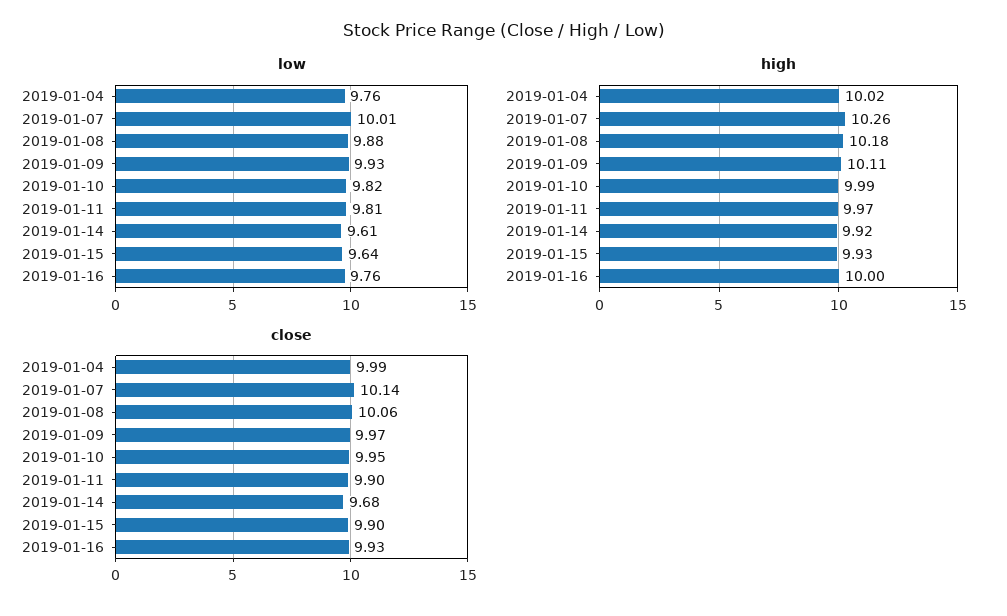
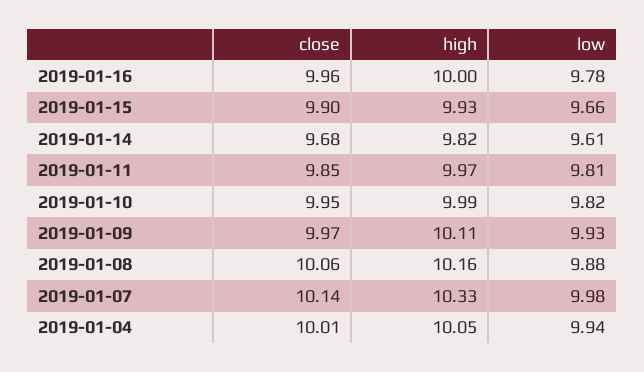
low, 2019-01-04: 9.76 -> 9.94
low, 2019-01-07: 10.01 -> 9.98
low, 2019-01-15: 9.64 -> 9.66
low, 2019-01-16: 9.76 -> 9.78
high, 2019-01-04: 10.02 -> 10.05
high, 2019-01-07: 10.26 -> 10.33
high, 2019-01-08: 10.18 -> 10.16
high, 2019-01-14: 9.92 -> 9.82
close, 2019-01-04: 9.99 -> 10.01
close, 2019-01-11: 9.9 -> 9.85
close, 2019-01-16: 9.93 -> 9.96

